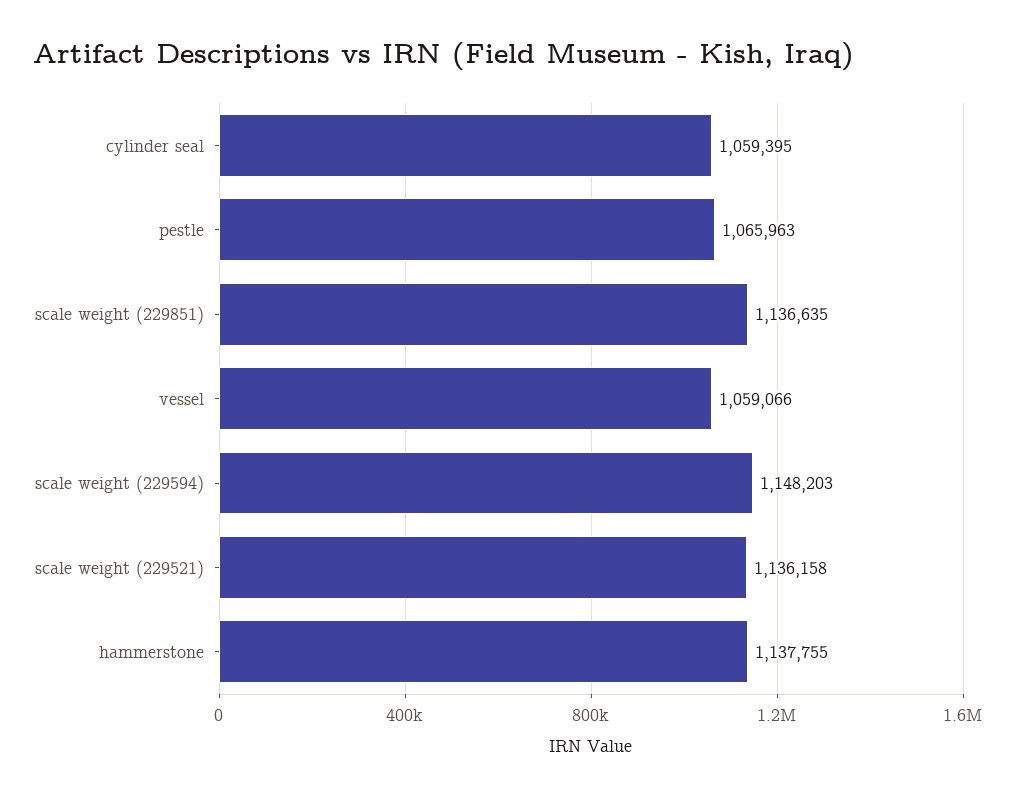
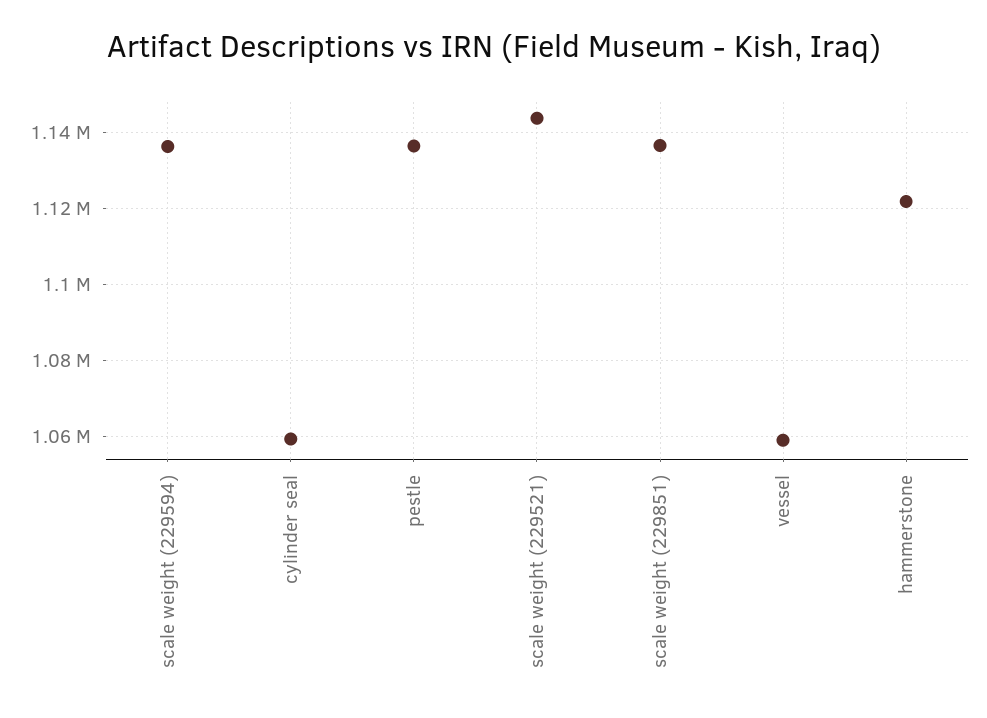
pestle: 1065963 -> 1136000
scale weight (229594): 1148203 -> 1136000
scale weight (229521): 1136158 -> 1144000
hammerstone: 1137755 -> 1122000

